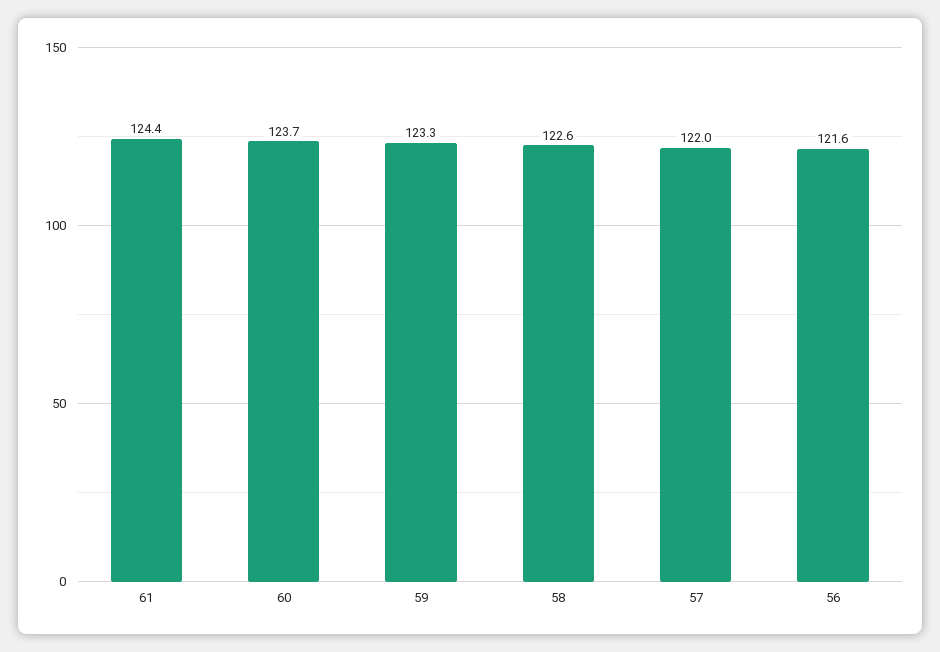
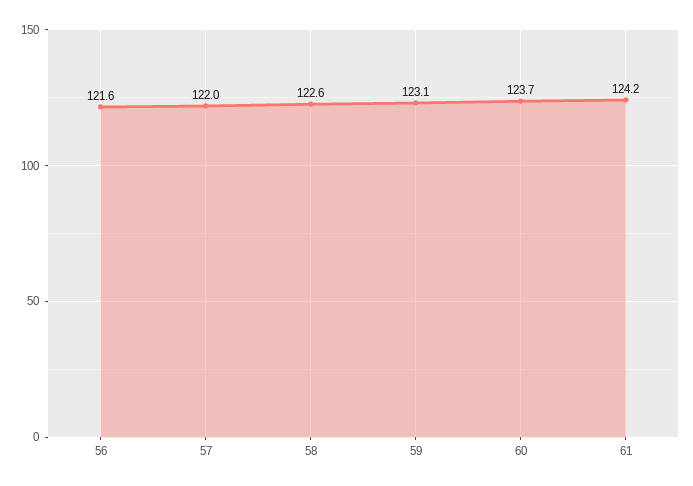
61: 124.4 -> 124.2
59: 123.3 -> 123.1

